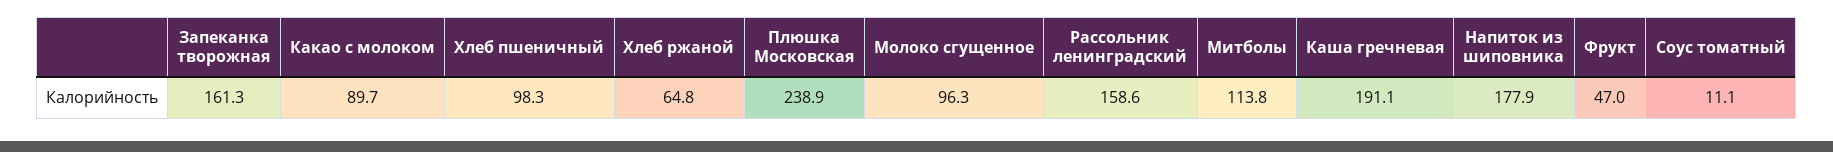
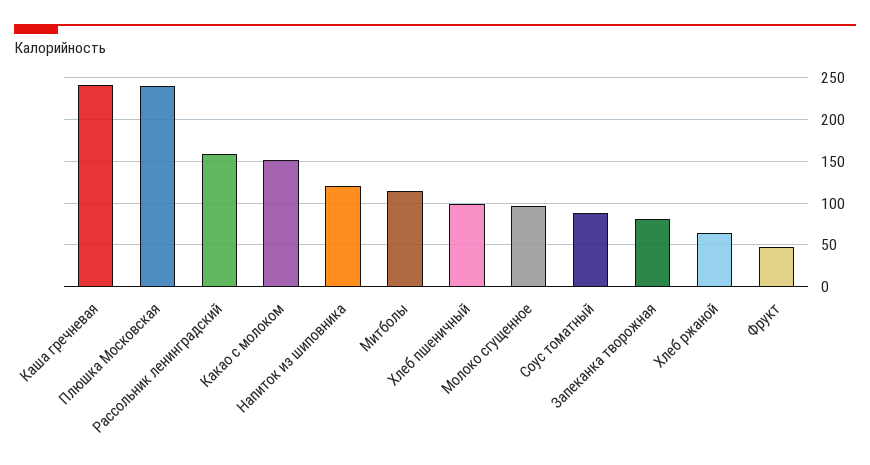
Запеканка творожная: 161.3 -> 80
Какао с молоком: 89.7 -> 150
Каша гречневая: 191.1 -> 240
Напиток из шиповника: 177.9 -> 120
Соус томатный: 11.1 -> 90

